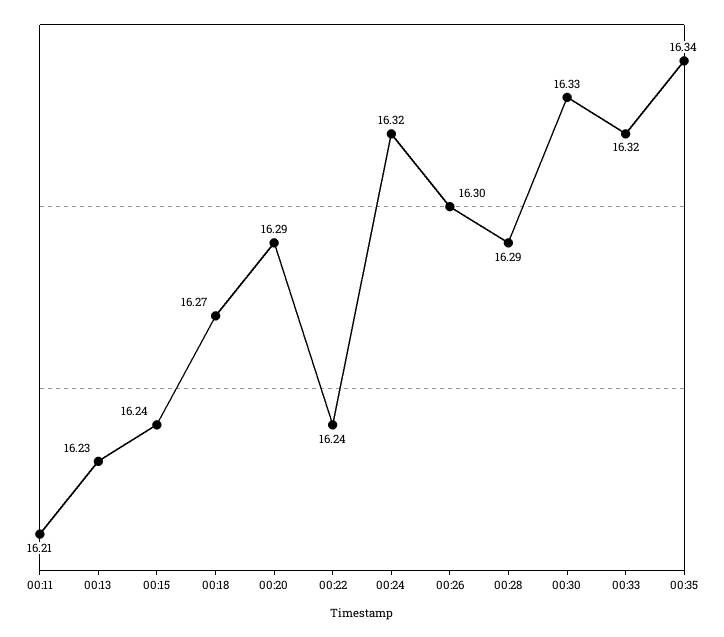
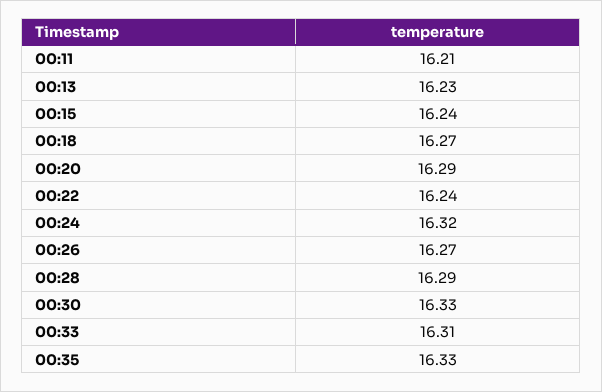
00:26: 16.3 -> 16.27
00:33: 16.32 -> 16.31
00:35: 16.34 -> 16.33

